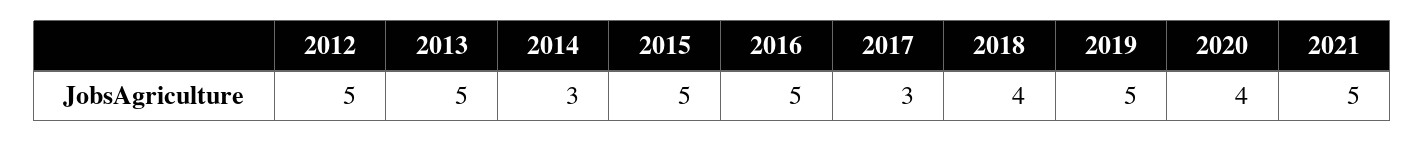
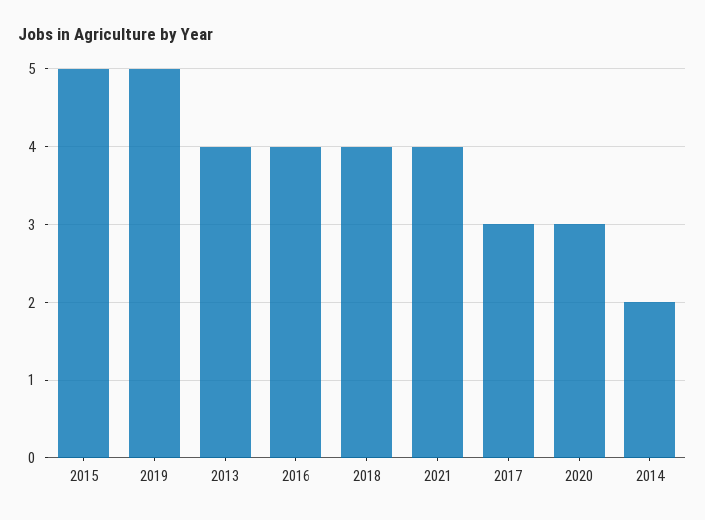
2012: 5 -> none
2013: 5 -> 4
2014: 3 -> 2
2016: 5 -> 4
2020: 4 -> 3
2021: 5 -> 4

